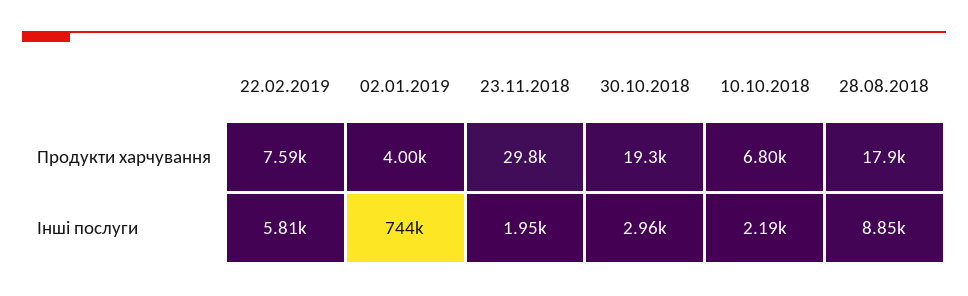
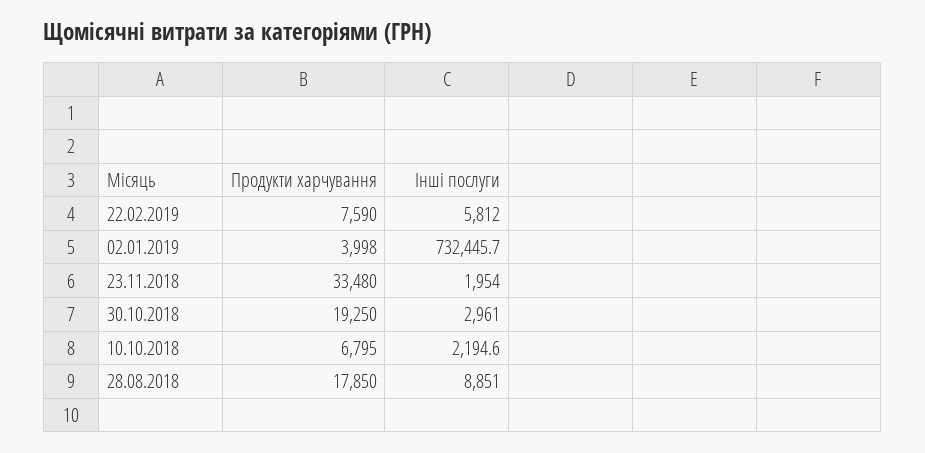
23.11.2018, Продукти харчування: 29800 -> 33480
02.01.2019, Інші послуги: 744000 -> 732445.7

